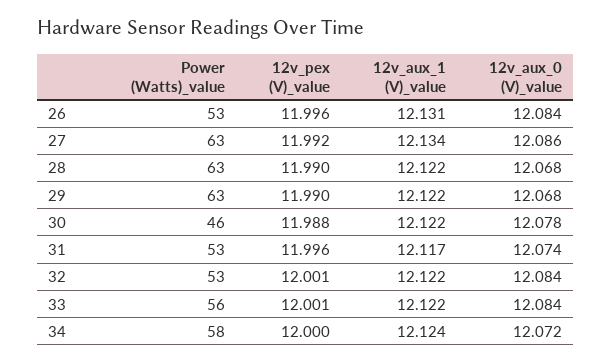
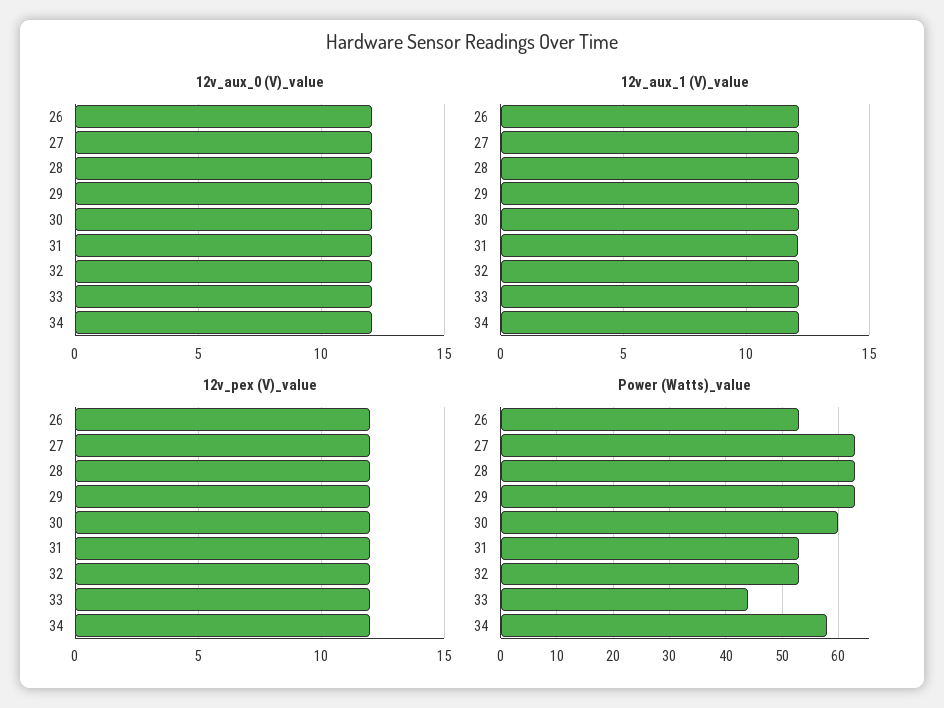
Power (Watts)_value, 30: 46 -> 60
Power (Watts)_value, 33: 56 -> 45

